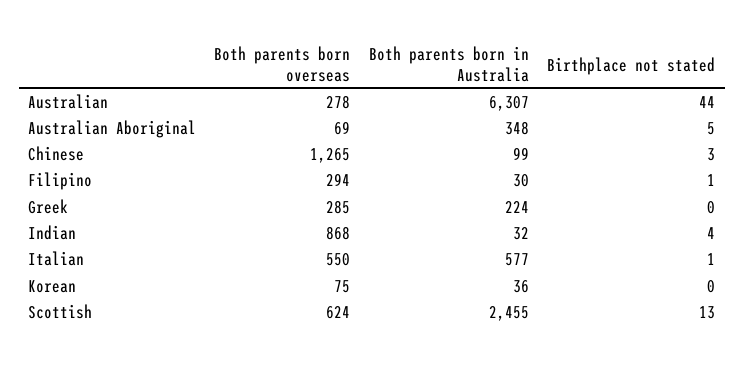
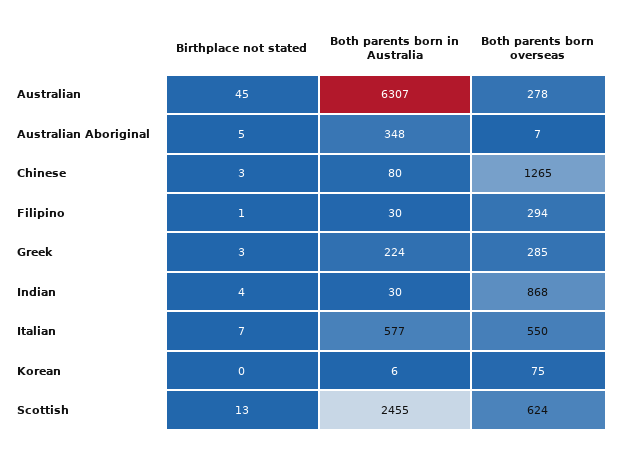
Birthplace not stated, Australian: 44 -> 45
Both parents born overseas, Australian Aboriginal: 69 -> 7
Both parents born in Australia, Chinese: 99 -> 80
Birthplace not stated, Greek: 0 -> 3
Both parents born in Australia, Indian: 32 -> 30
Birthplace not stated, Italian: 1 -> 7
Both parents born in Australia, Korean: 36 -> 6

